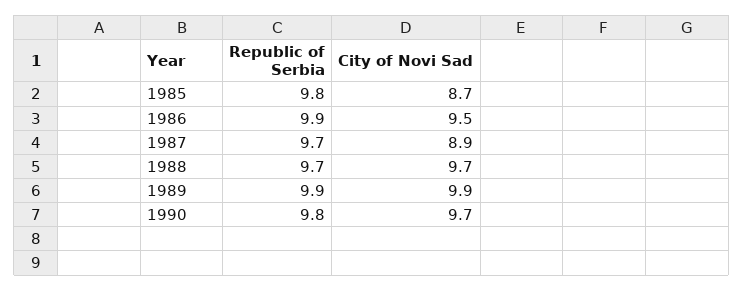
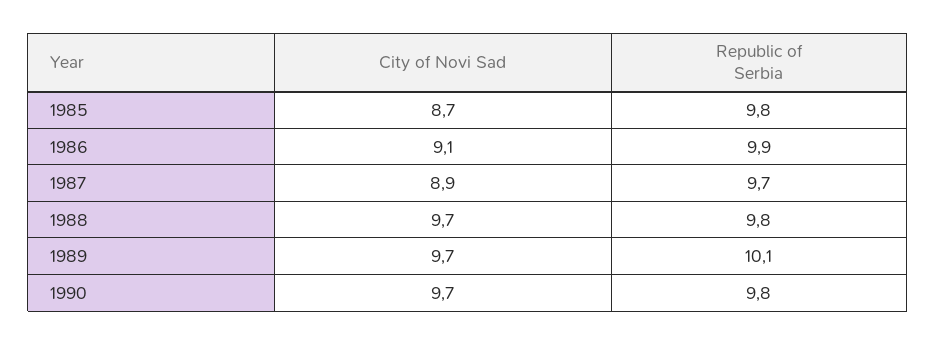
City of Novi Sad, 1986: 9.5 -> 9.1
Republic of Serbia, 1988: 9.7 -> 9.8
Republic of Serbia, 1989: 9.9 -> 10.1
City of Novi Sad, 1989: 9.9 -> 9.7

